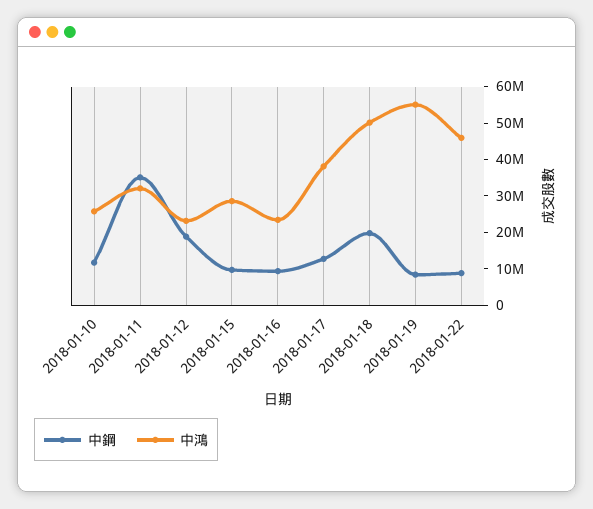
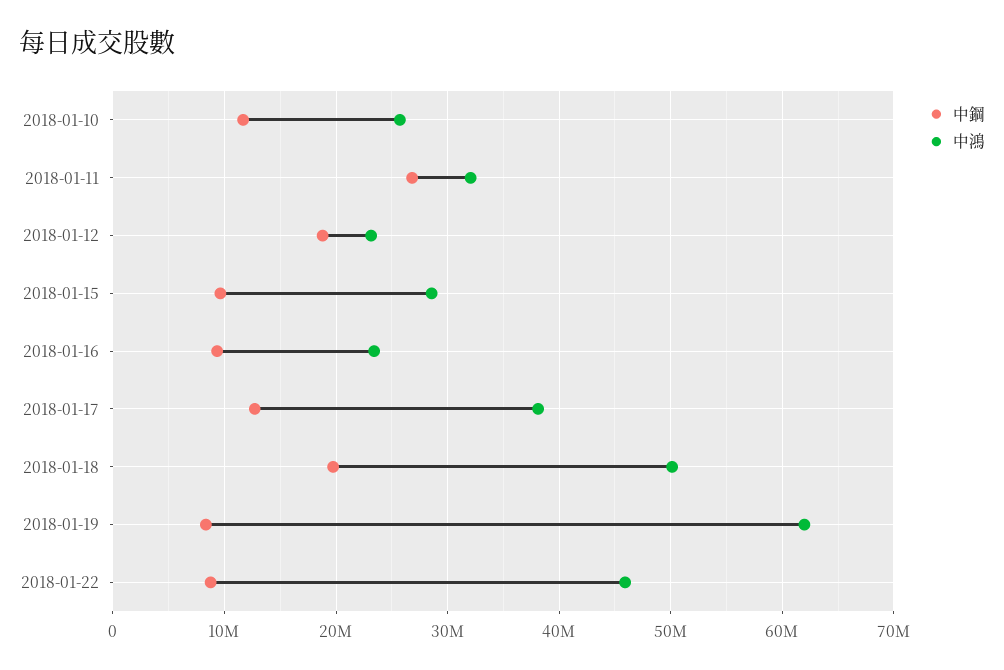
中鋼, 2018-01-11: 35000000 -> 27000000
中鴻, 2018-01-19: 55000000 -> 62000000

